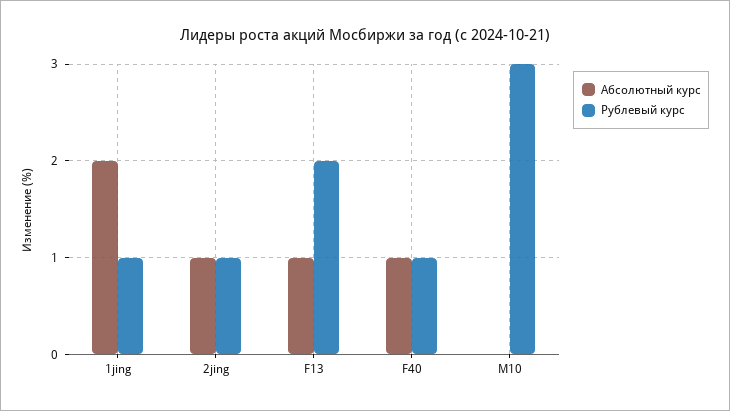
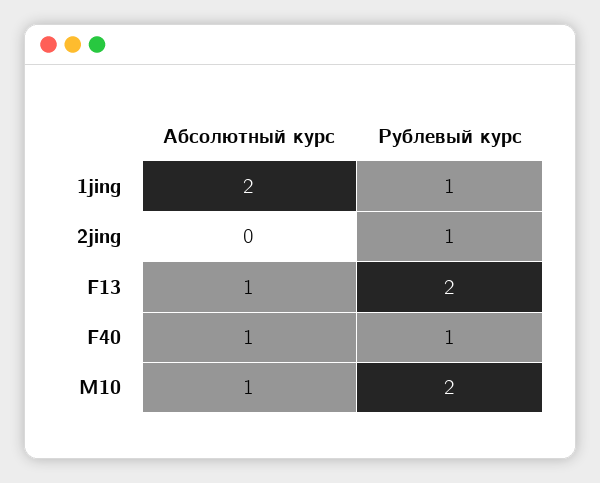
Абсолютный курс, 2jing: 1 -> 0
Абсолютный курс, M10: 0 -> 1
Рублевый курс, M10: 3 -> 2

